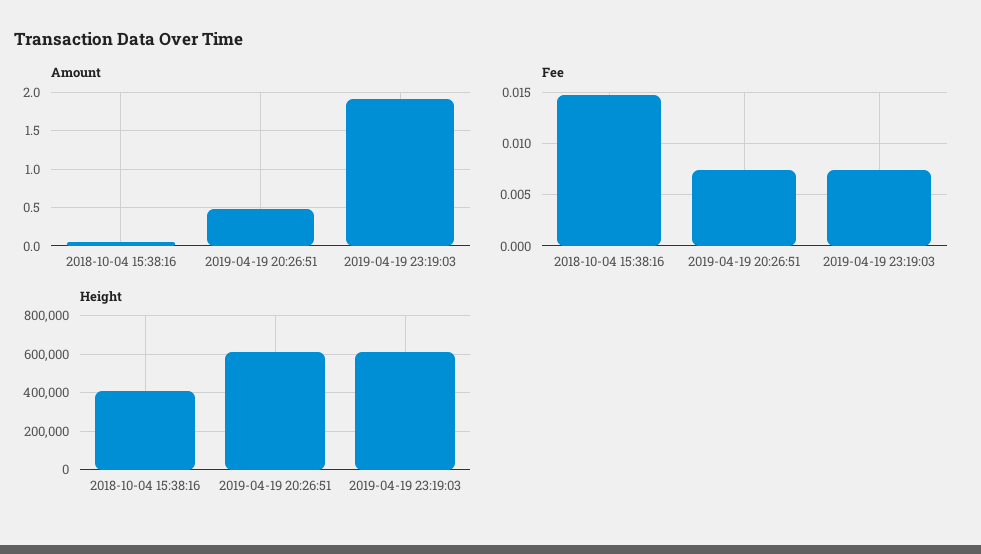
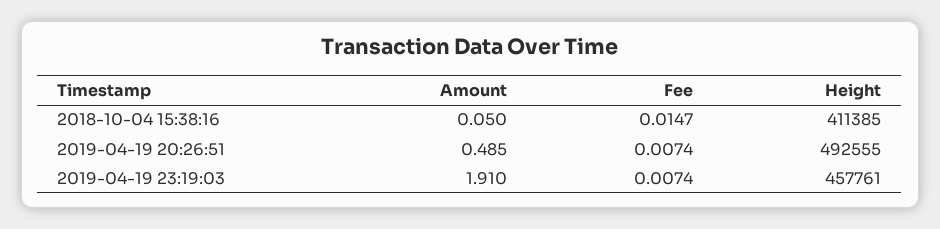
Height, 2019-04-19 20:26:51: 600000 -> 492555
Height, 2019-04-19 23:19:03: 600000 -> 457761

